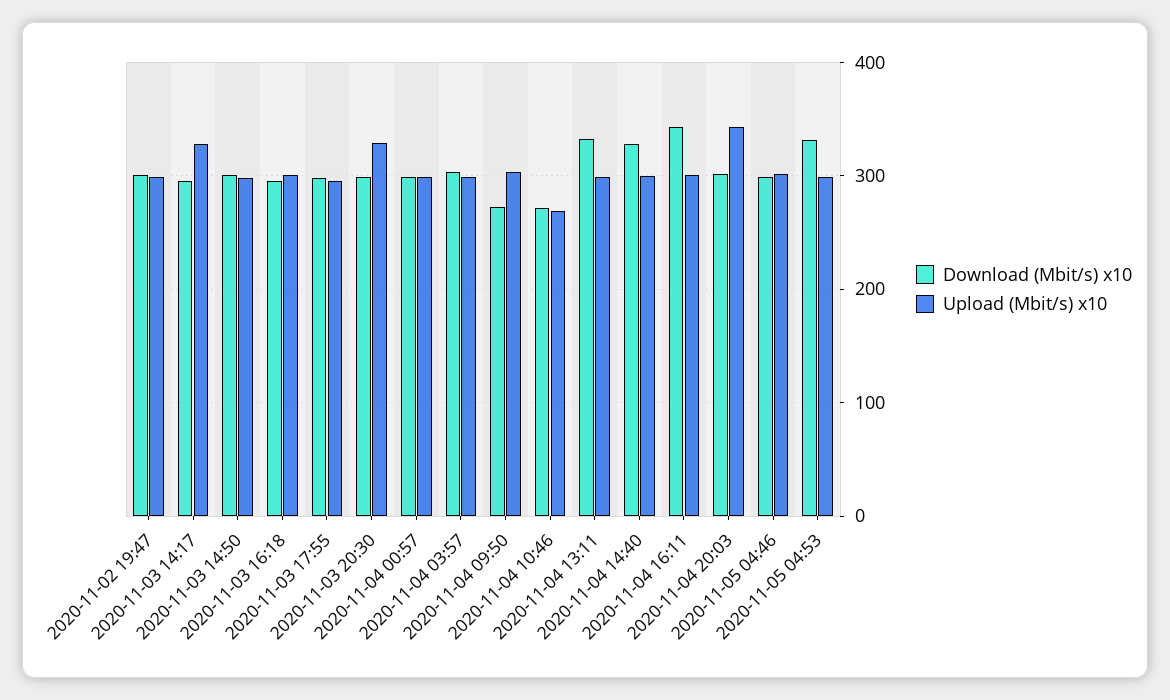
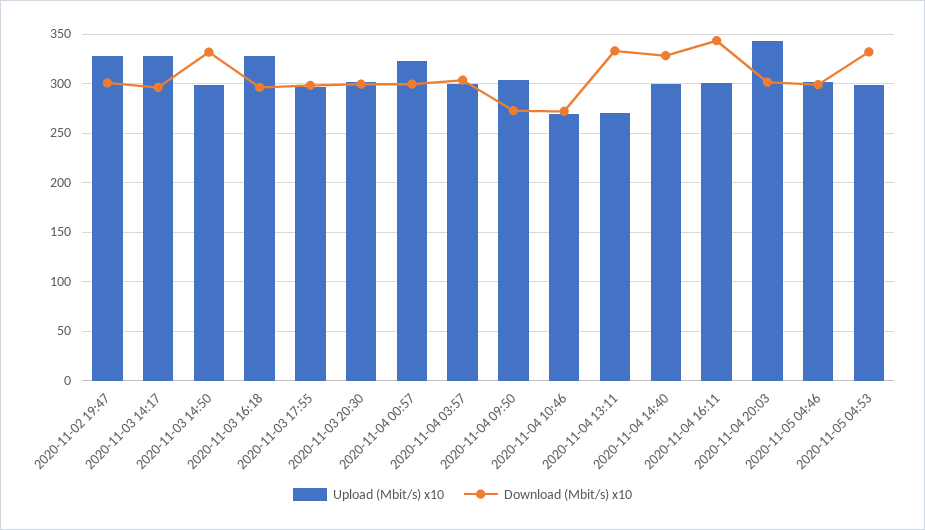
Upload (Mbit/s) x10, 2020-11-02 19:47: 300 -> 330
Download (Mbit/s) x10, 2020-11-03 14:50: 300 -> 330
Upload (Mbit/s) x10, 2020-11-03 16:18: 300 -> 330
Upload (Mbit/s) x10, 2020-11-03 20:30: 330 -> 300
Upload (Mbit/s) x10, 2020-11-04 00:57: 300 -> 320
Upload (Mbit/s) x10, 2020-11-04 13:11: 300 -> 270

